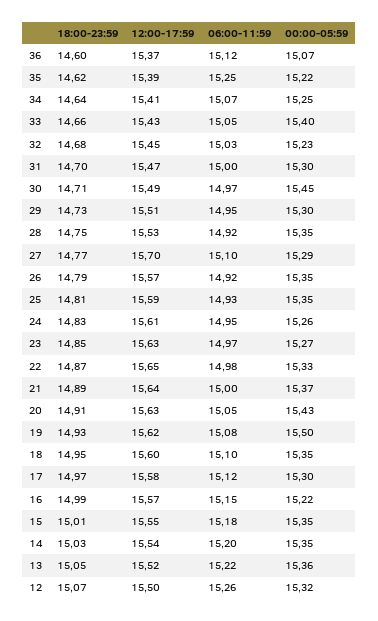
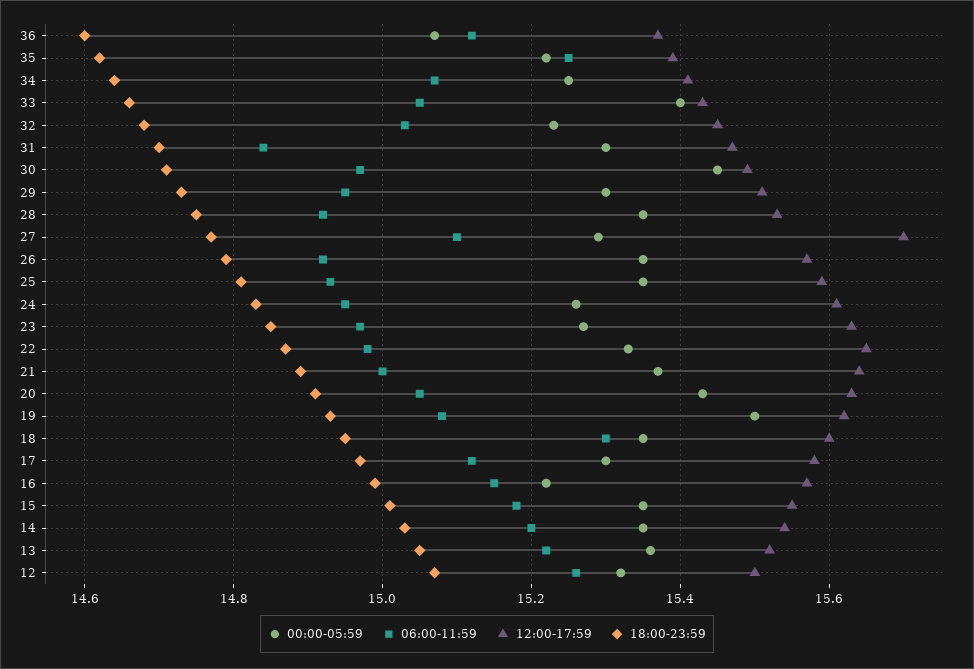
06:00-11:59, 31: 15 -> 14.85
06:00-11:59, 18: 15.1 -> 15.3

